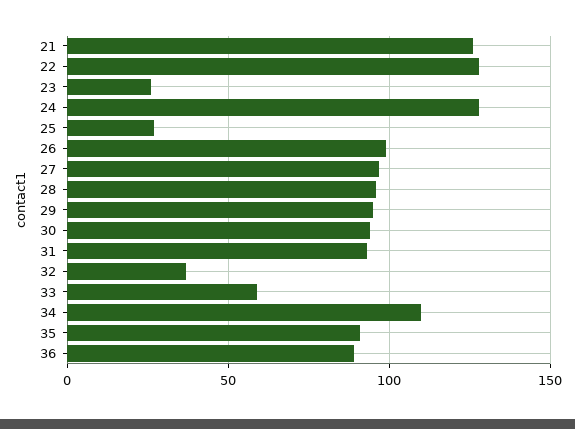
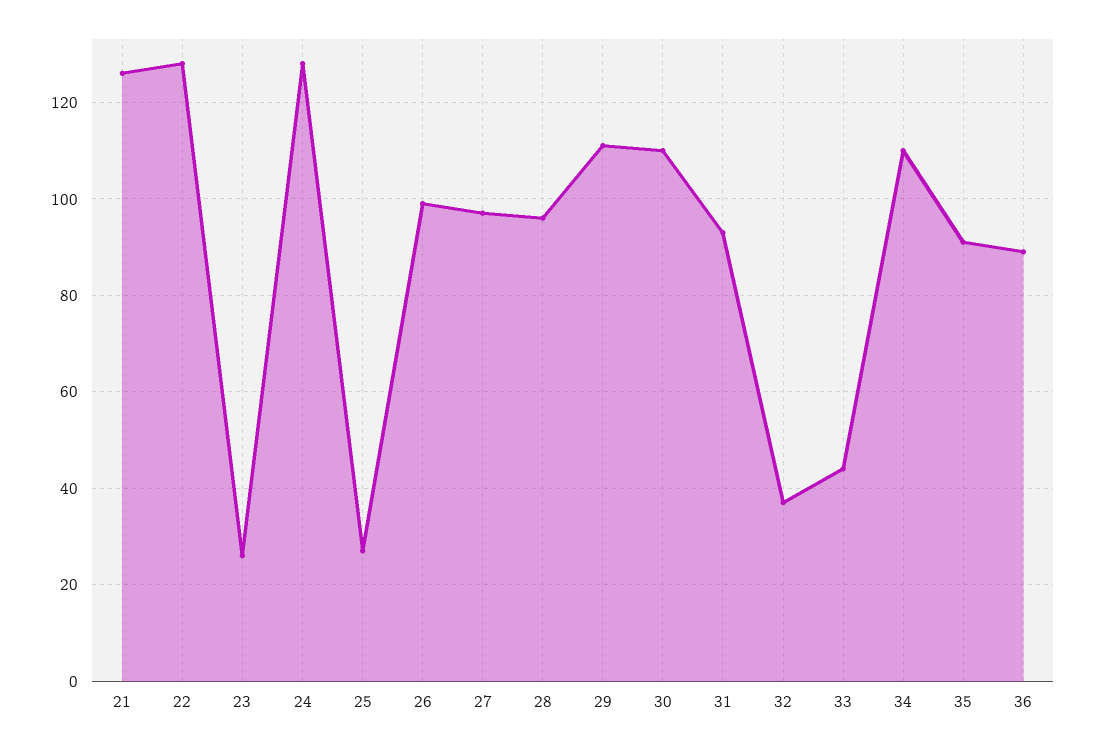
29: 95 -> 110
30: 95 -> 110
33: 60 -> 45

